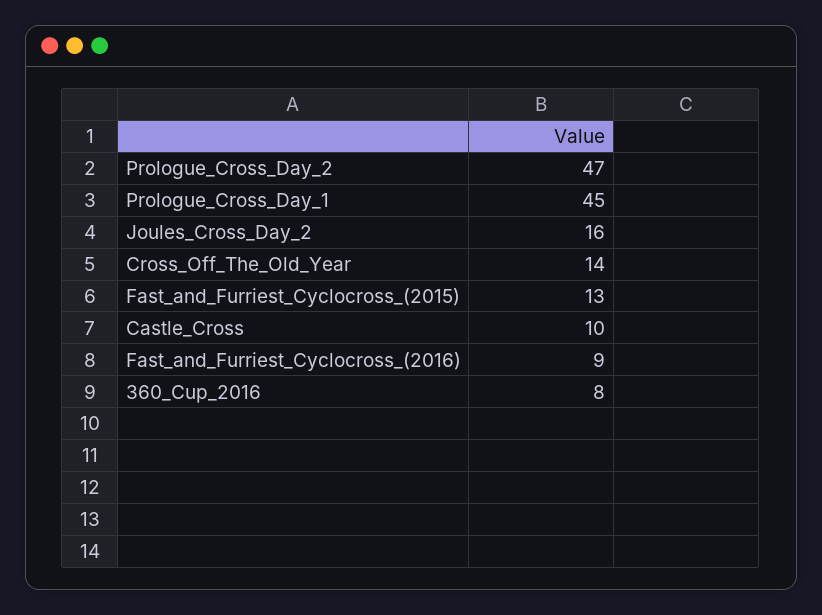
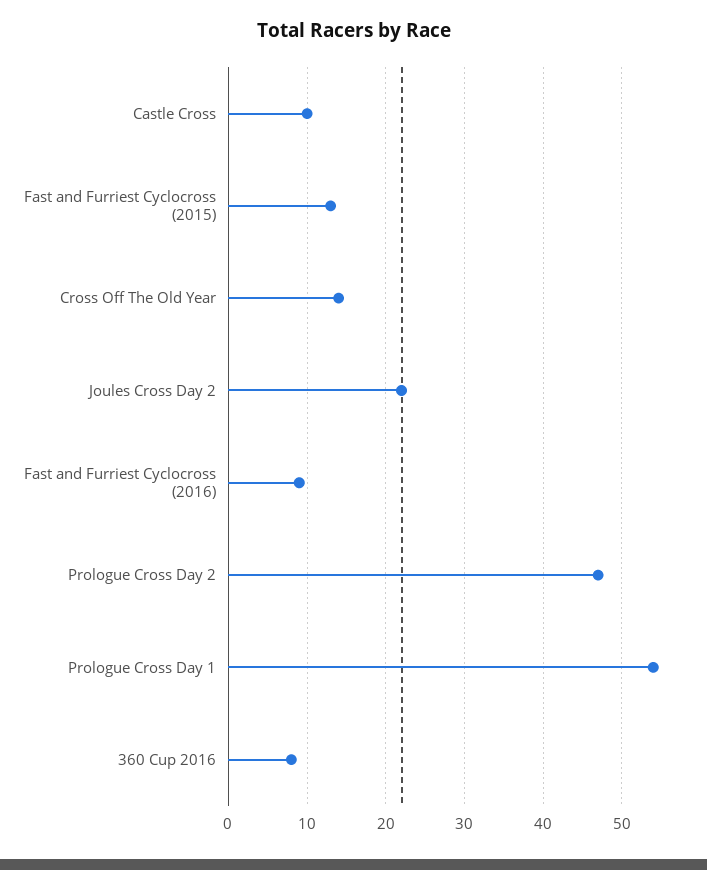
Prologue_Cross_Day_1: 45 -> 54
Joules_Cross_Day_2: 16 -> 22

